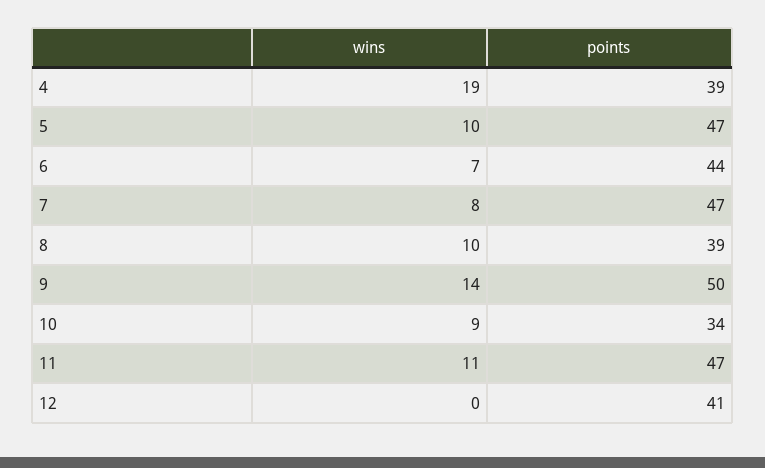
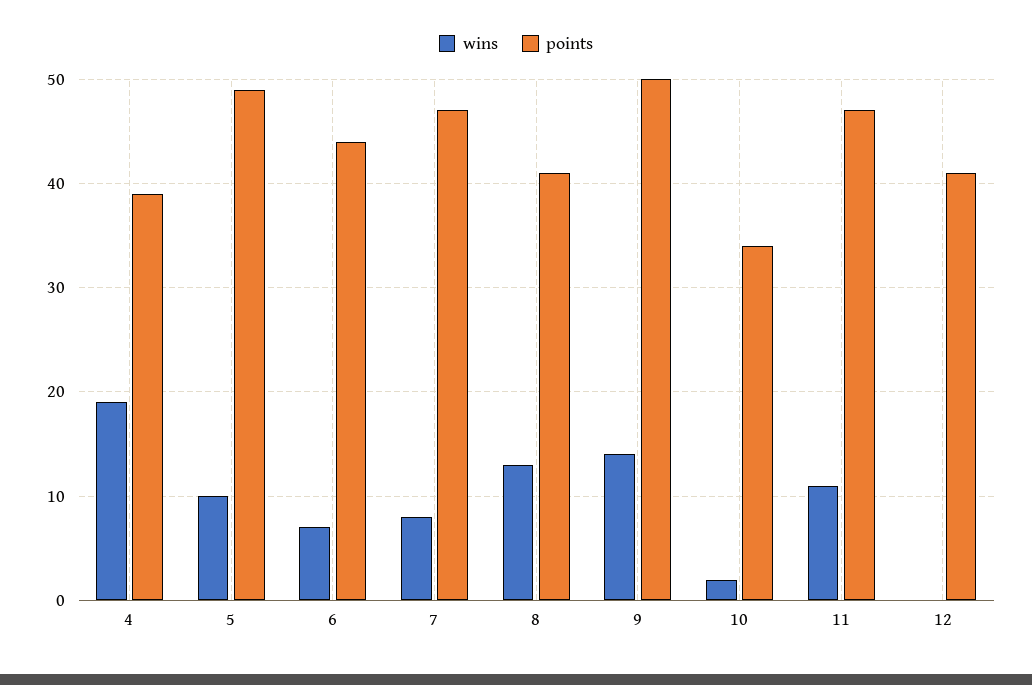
points, 5: 47 -> 49
wins, 8: 10 -> 13
points, 8: 39 -> 41
wins, 10: 9 -> 2

